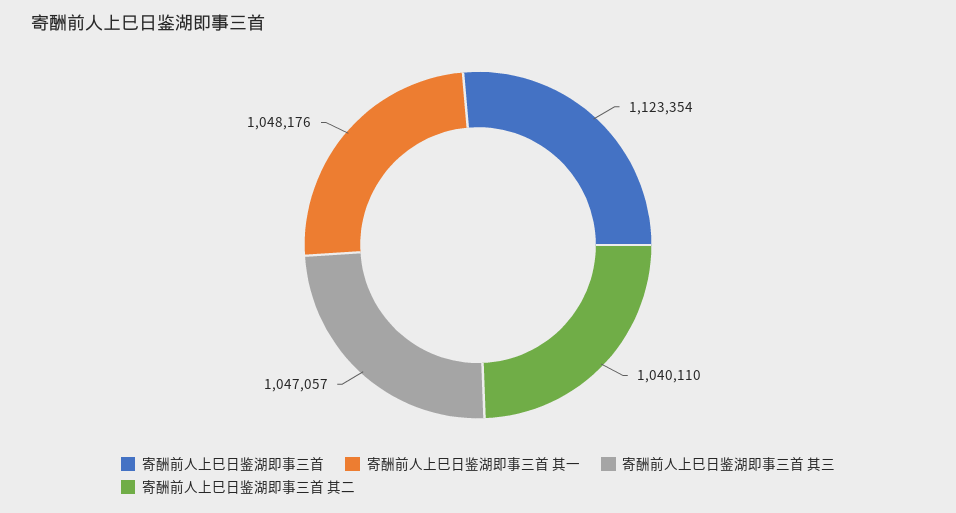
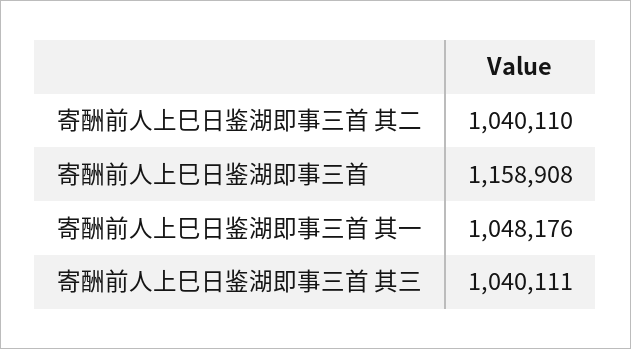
寄酬前人上巳日鉴湖即事三首: 1123354 -> 1158908
寄酬前人上巳日鉴湖即事三首 其三: 1047057 -> 1040111

